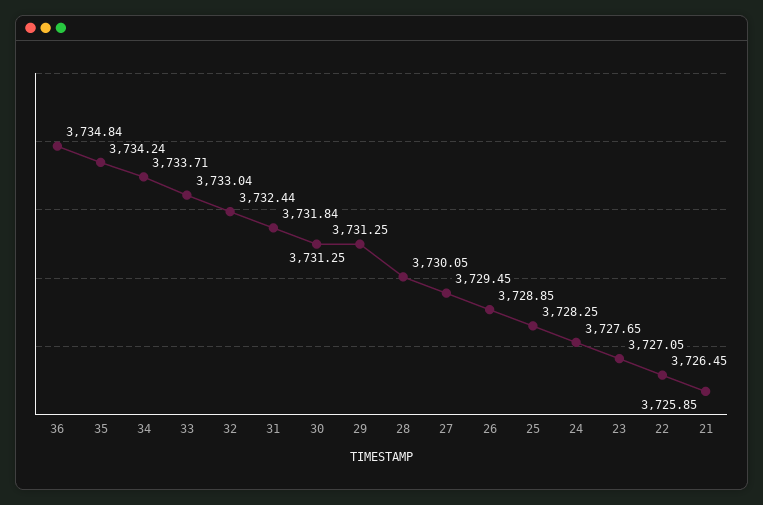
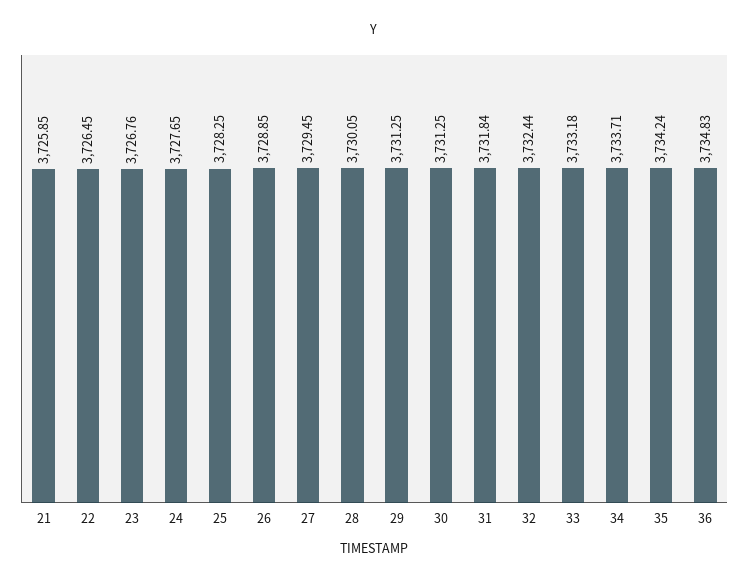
36: 3734.84 -> 3734.83
33: 3733.04 -> 3733.18
23: 3727.05 -> 3726.76

